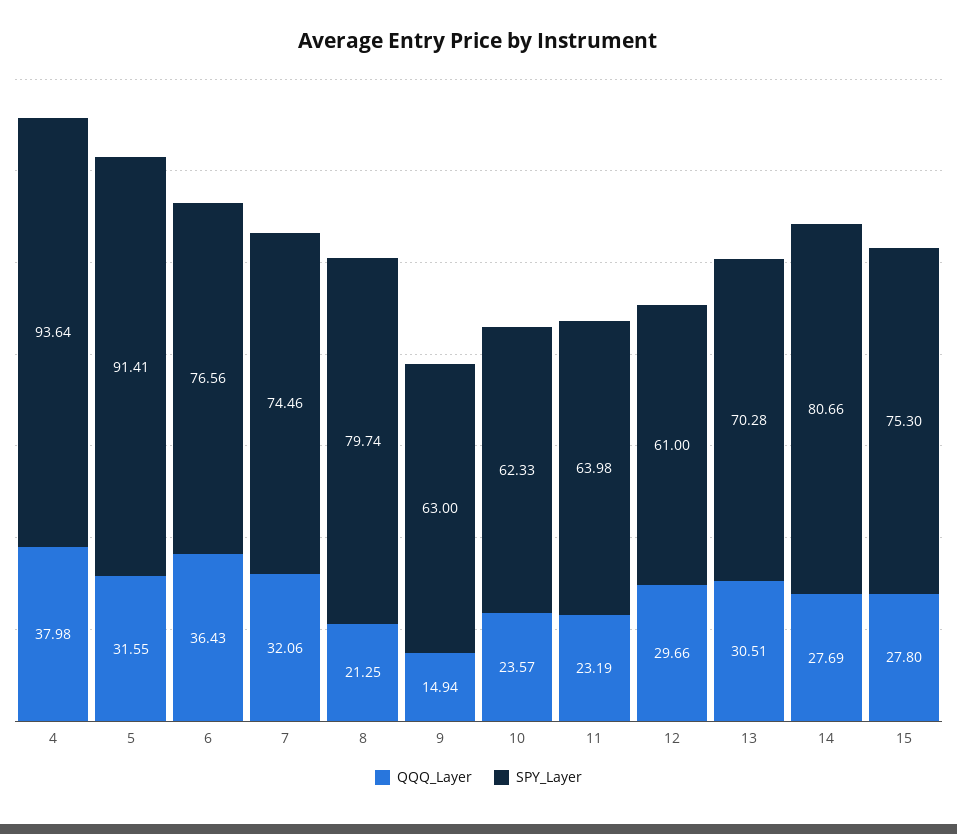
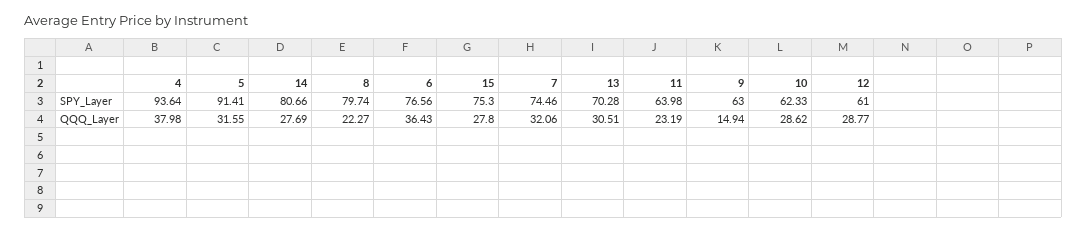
QQQ_Layer, 8: 21.25 -> 22.27
QQQ_Layer, 10: 23.57 -> 28.62
QQQ_Layer, 12: 29.66 -> 28.77

